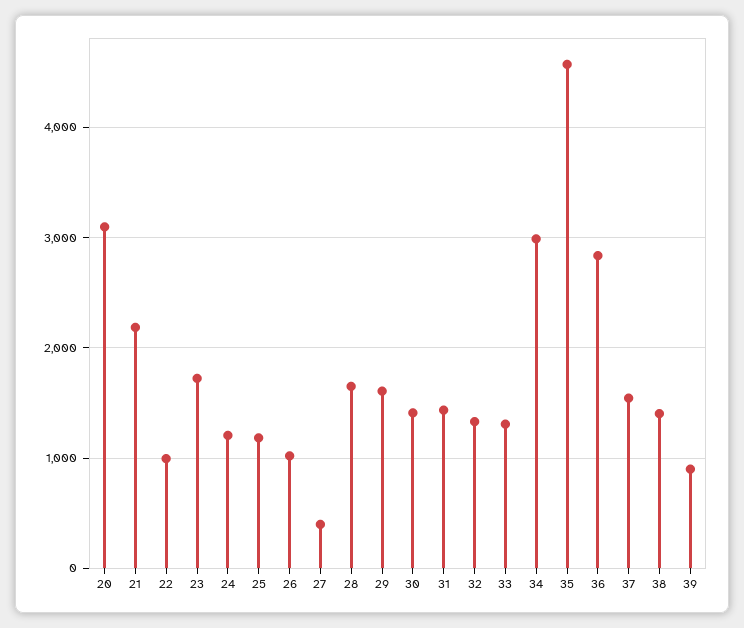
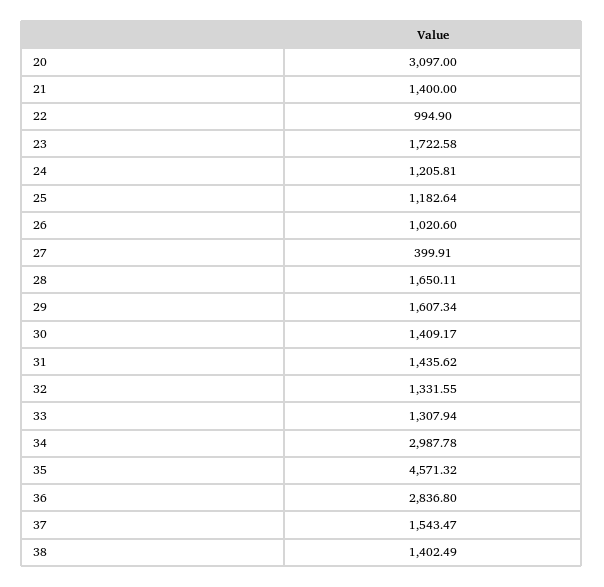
21: 2200 -> 1400
39: 900 -> none

